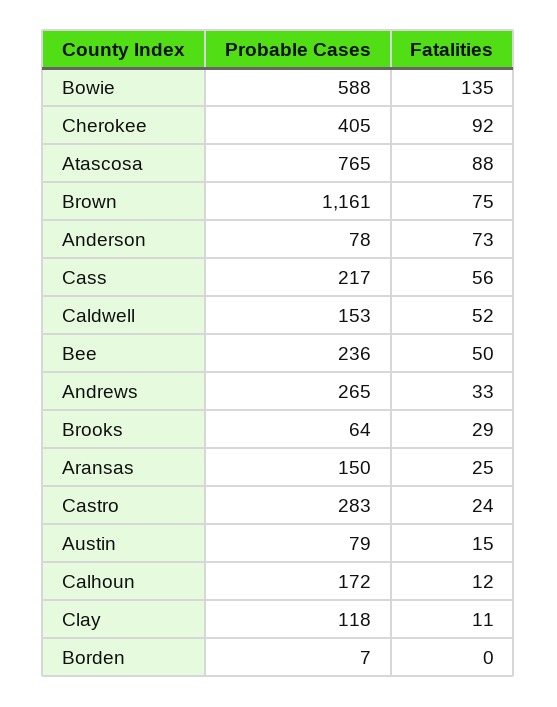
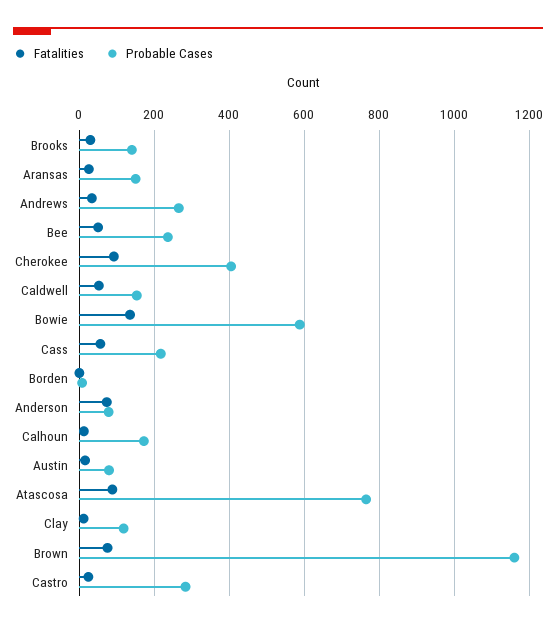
Probable Cases, Brooks: 64 -> 140

